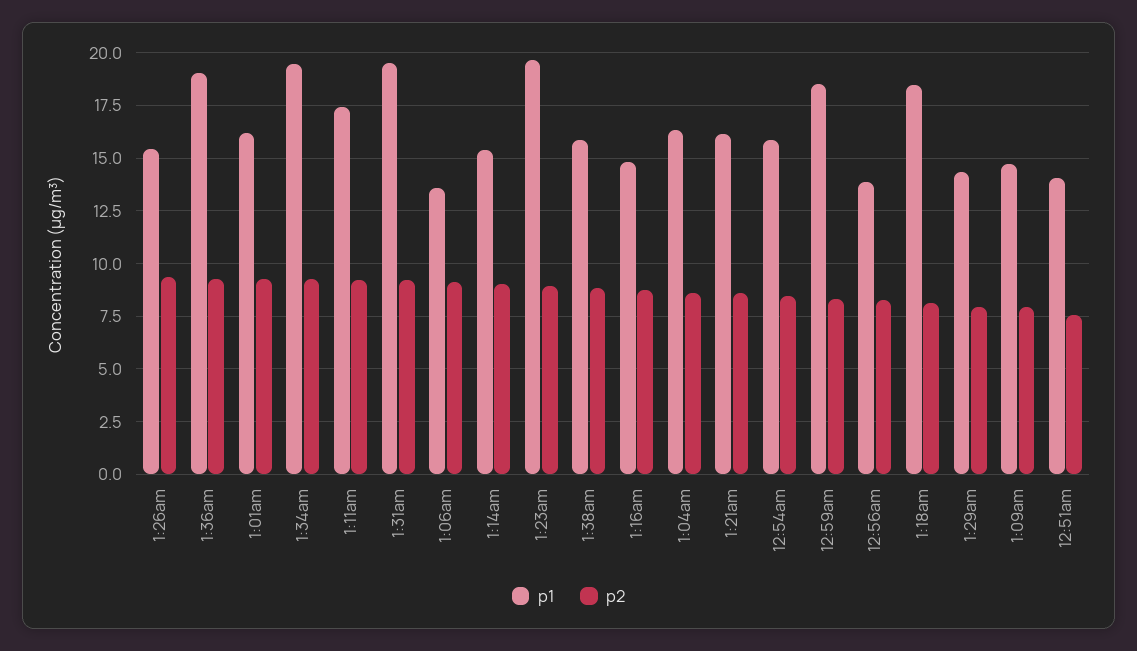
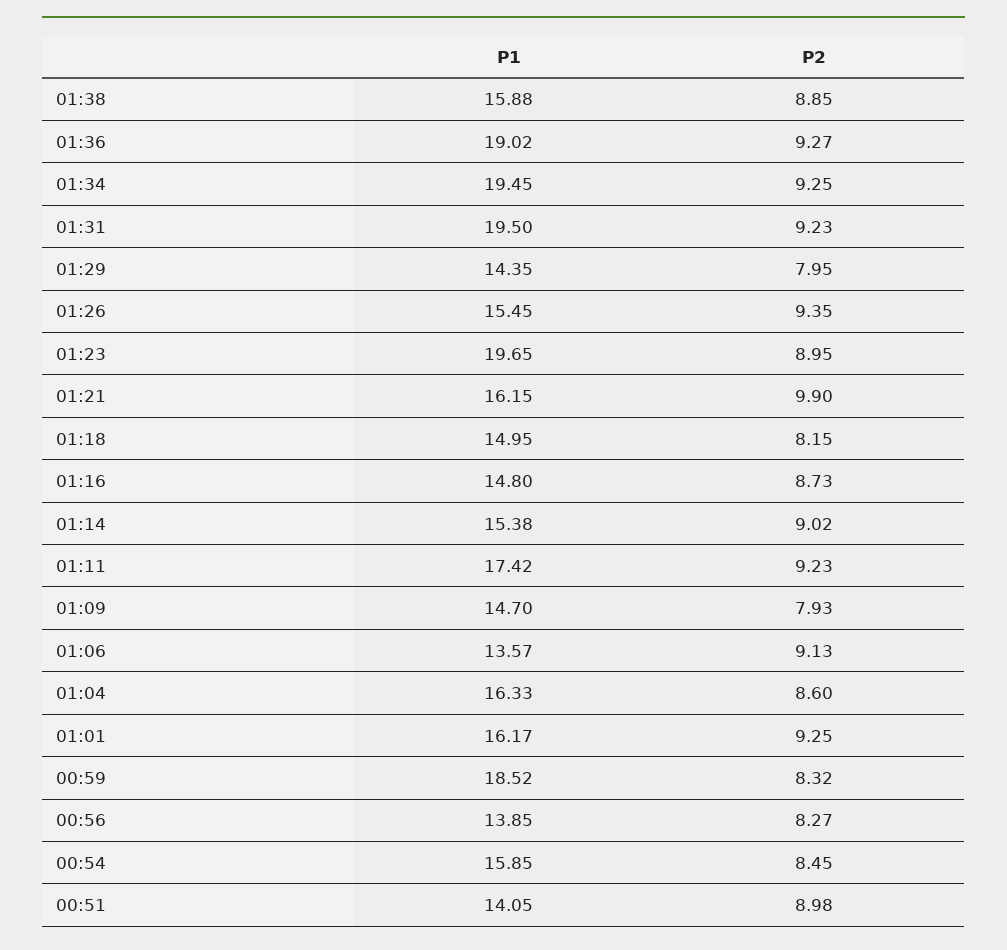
p2, 1:21am: 8.5 -> 9.9
p1, 1:18am: 18.5 -> 14.95
p2, 12:51am: 7.5 -> 8.98

